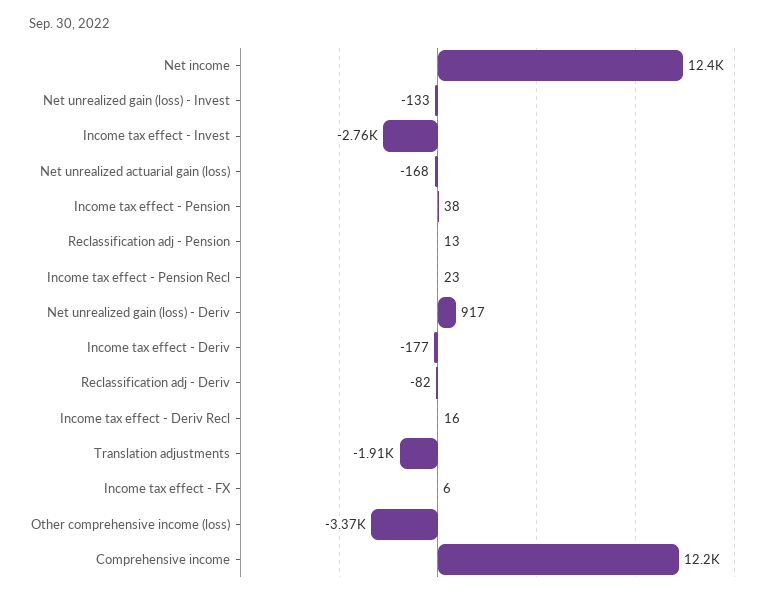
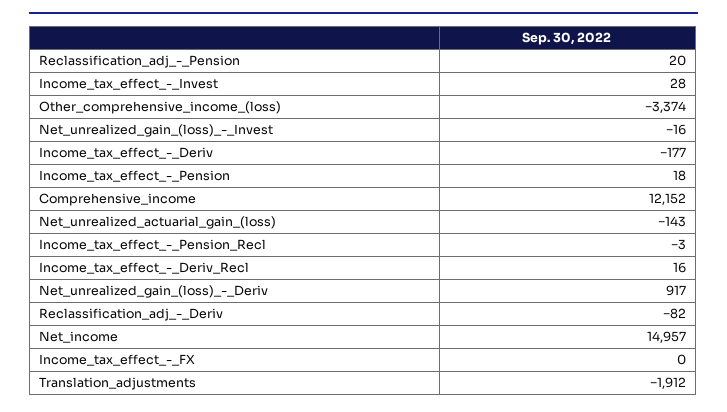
Net income: 12400 -> 14957
Net unrealized gain (loss) - Invest: -133 -> -16
Income tax effect - Invest: -2760 -> 28
Net unrealized actuarial gain (loss): -168 -> -143
Income tax effect - Pension: 38 -> 18
Reclassification adj - Pension: 13 -> 20
Income tax effect - Pension Recl: 23 -> -3
Income tax effect - FX: 6 -> 0

